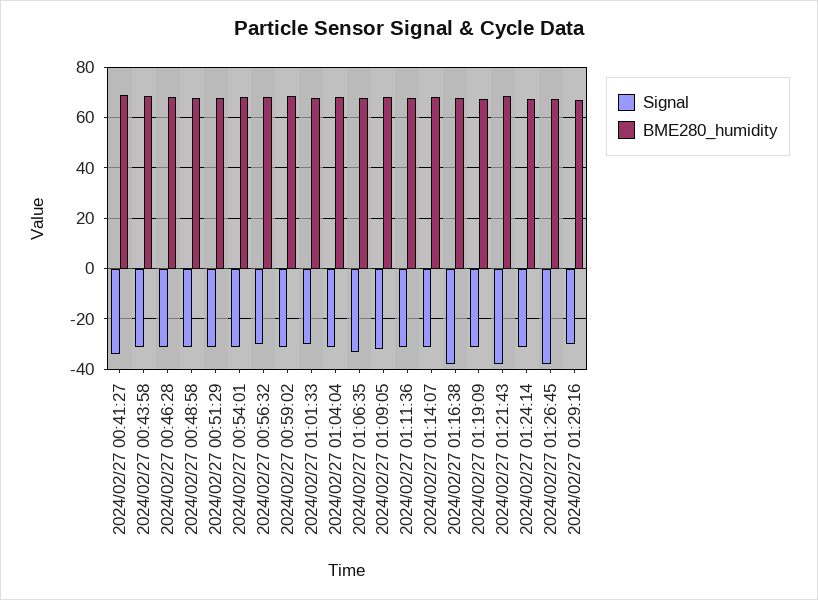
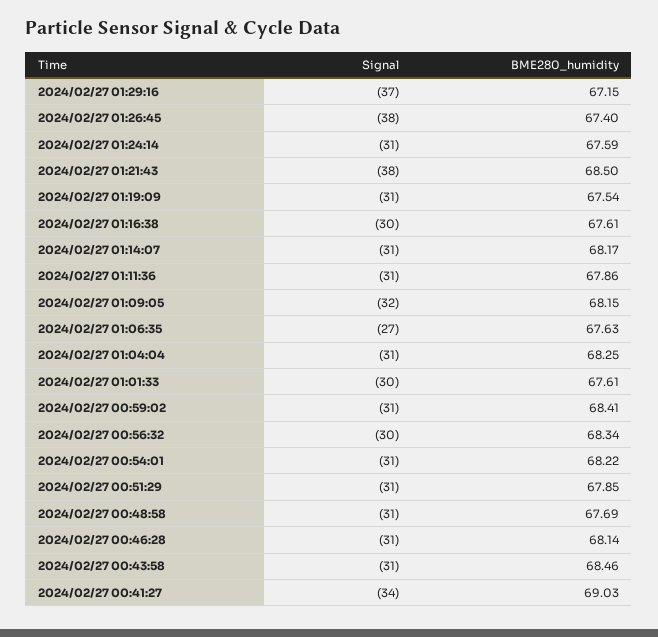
Signal, 2024/02/27 01:06:35: -32.5 -> -27
Signal, 2024/02/27 01:16:38: -37.5 -> -30
Signal, 2024/02/27 01:29:16: -30 -> -37

